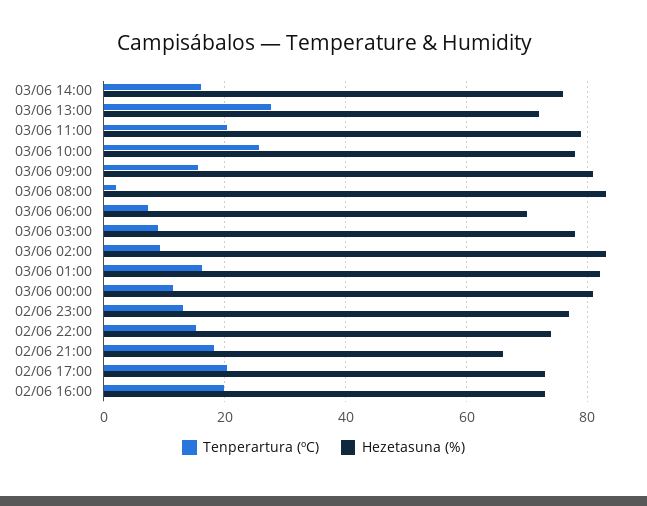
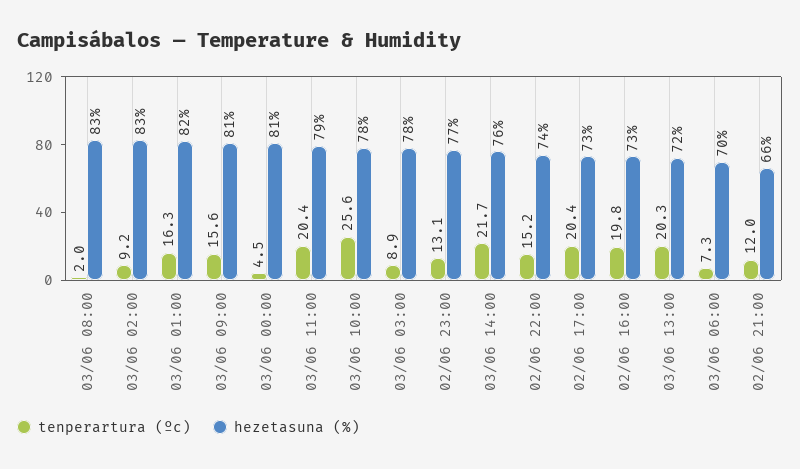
Tenperartura (ºC), 03/06 14:00: 16 -> 21.7
Tenperartura (ºC), 03/06 13:00: 28 -> 20.3
Tenperartura (ºC), 03/06 00:00: 12 -> 4.5
Tenperartura (ºC), 02/06 21:00: 18 -> 12

